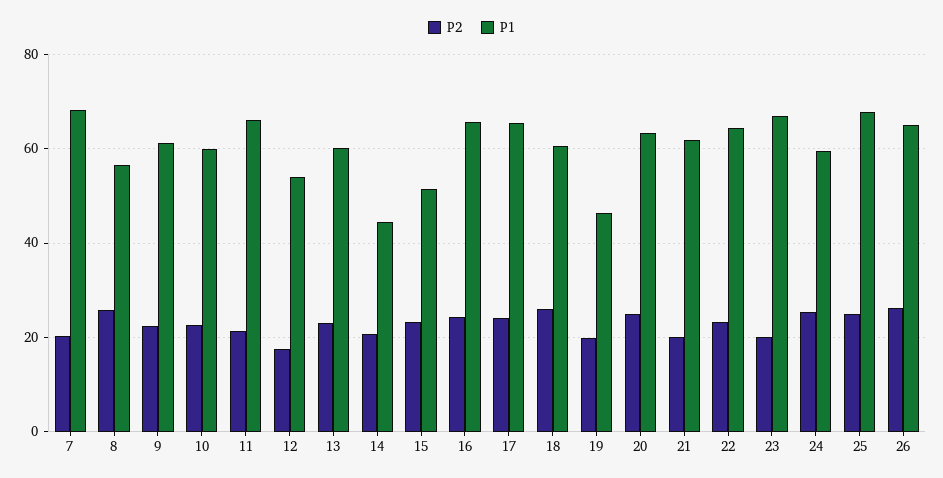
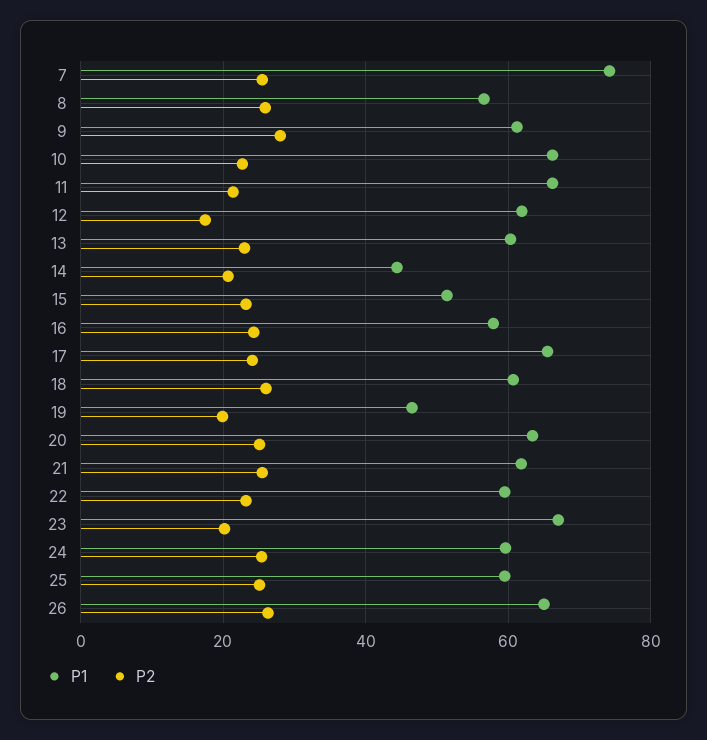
P2, 7: 20 -> 26
P1, 7: 68 -> 74
P2, 9: 22 -> 28
P1, 10: 60 -> 66
P1, 12: 54 -> 62
P1, 16: 66 -> 58
P2, 21: 20 -> 26
P1, 22: 64 -> 60
P1, 25: 68 -> 60

